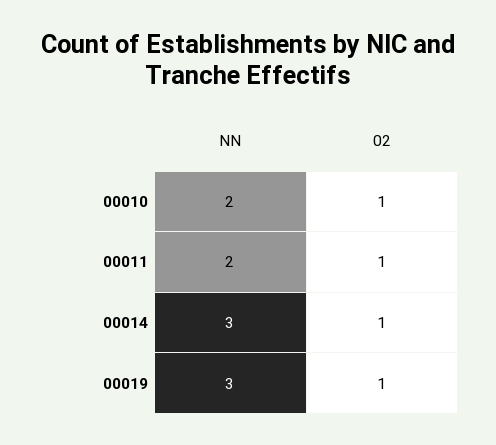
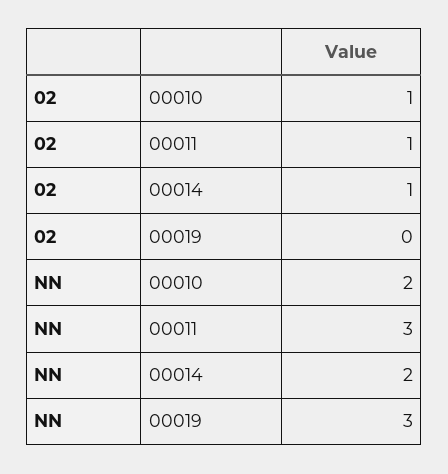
NN, 00011: 2 -> 3
NN, 00014: 3 -> 2
02, 00019: 1 -> 0

